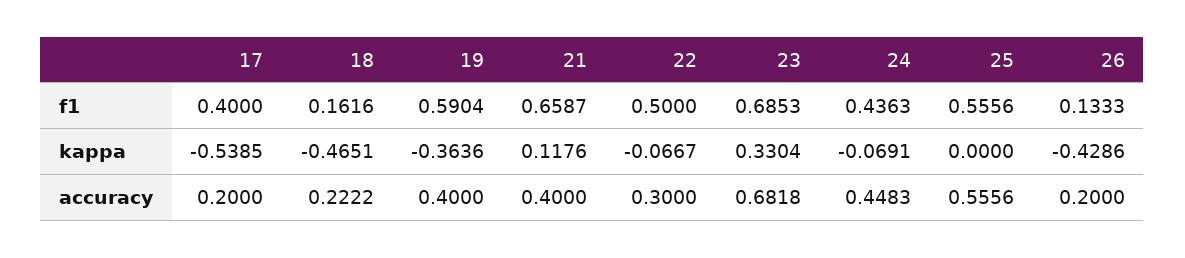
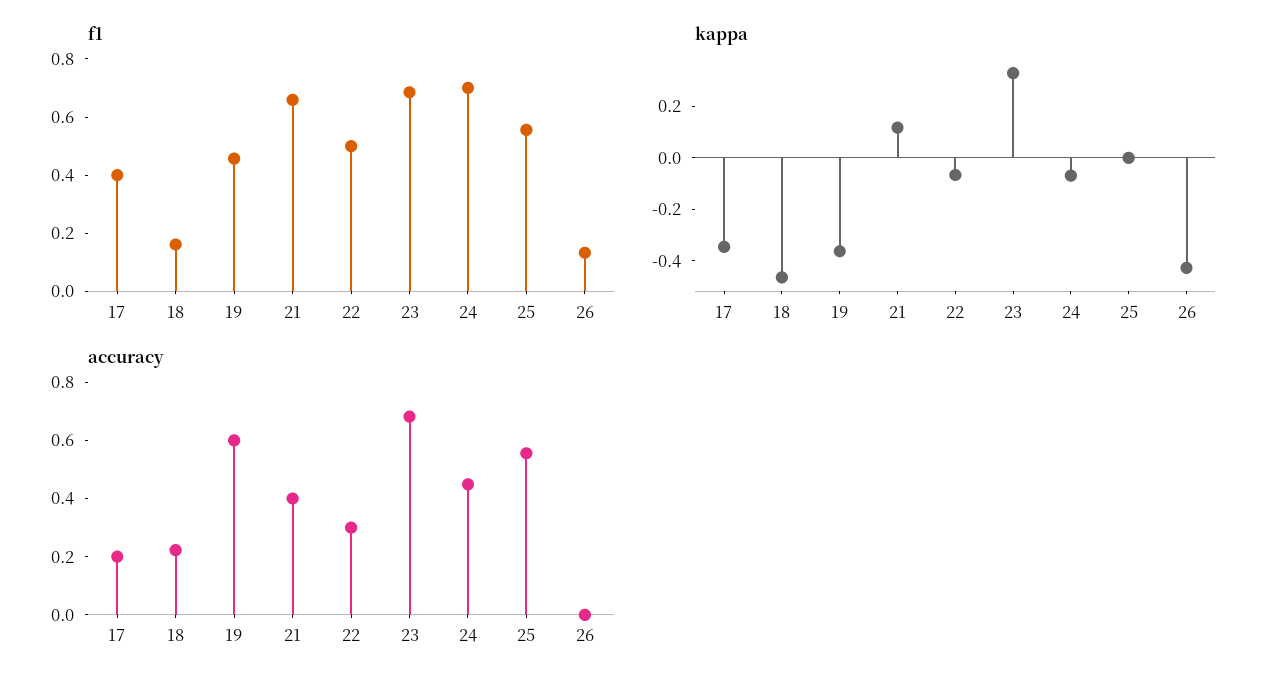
f1, 19: 0.5904 -> 0.45
f1, 24: 0.4363 -> 0.7
kappa, 17: -0.5385 -> -0.35
accuracy, 19: 0.4 -> 0.6
accuracy, 26: 0.2 -> 0

